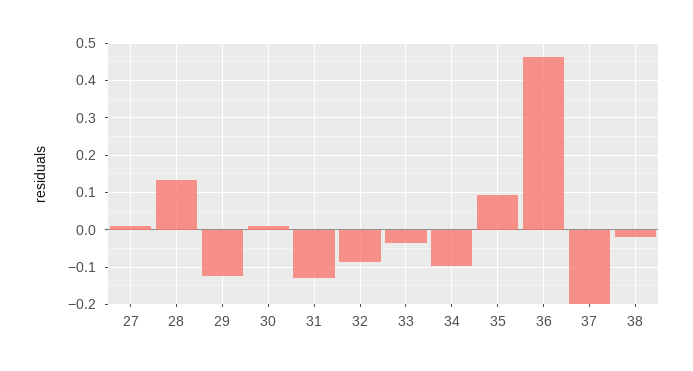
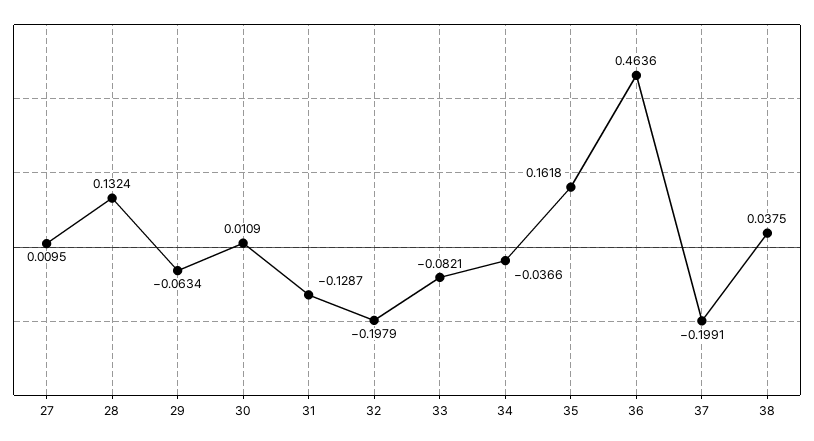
29: -0.12 -> -0.0634
32: -0.08 -> -0.1979
33: -0.04 -> -0.0821
34: -0.1 -> -0.0366
35: 0.1 -> 0.1618
38: -0.02 -> 0.0375

